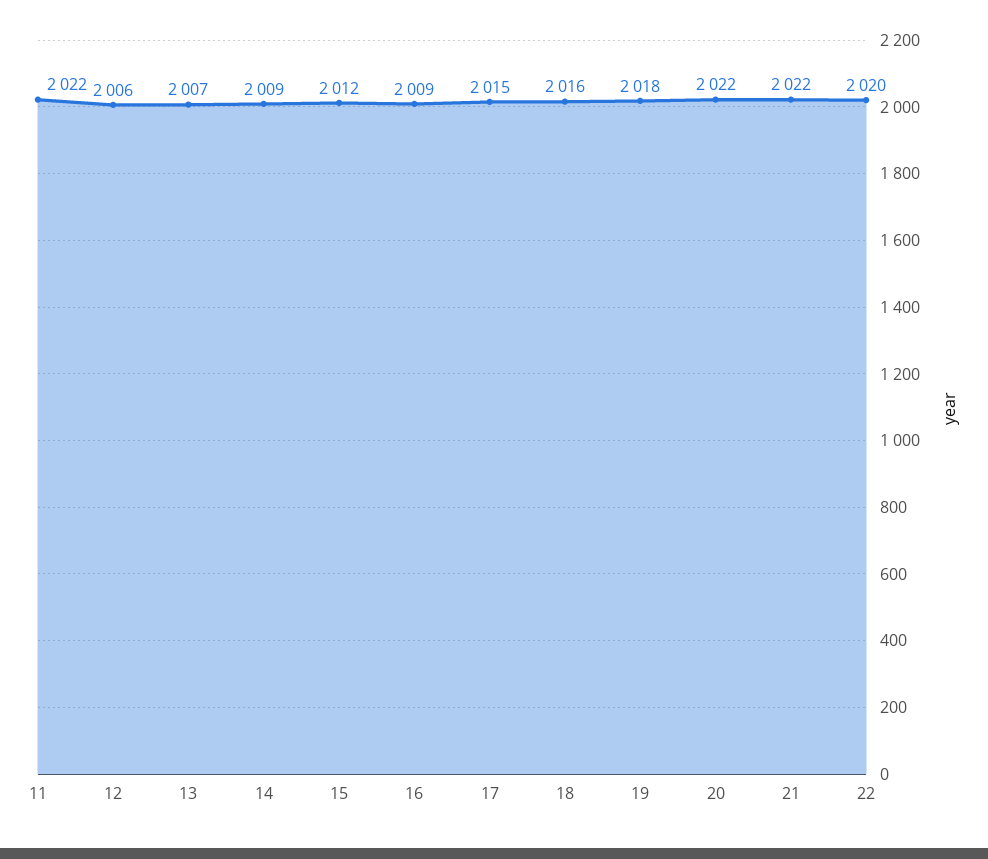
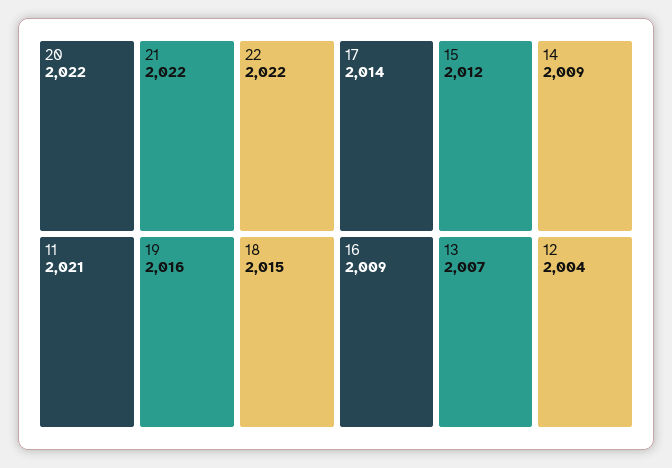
11: 2022 -> 2021
12: 2006 -> 2004
17: 2015 -> 2014
18: 2016 -> 2015
19: 2018 -> 2016
22: 2020 -> 2022

